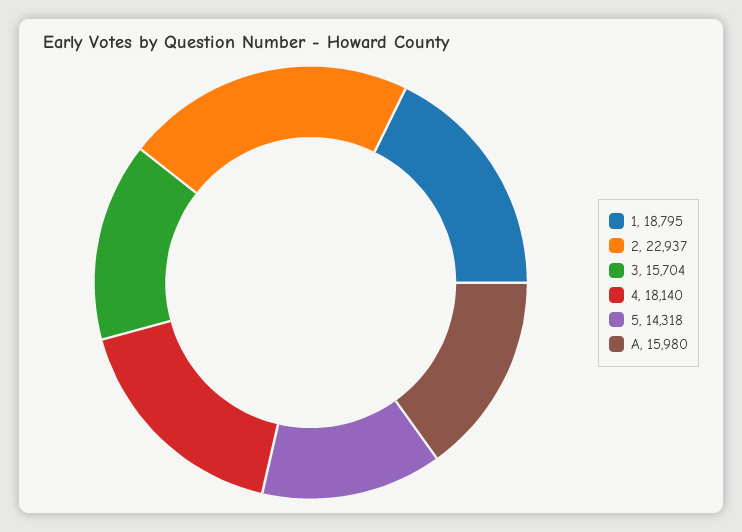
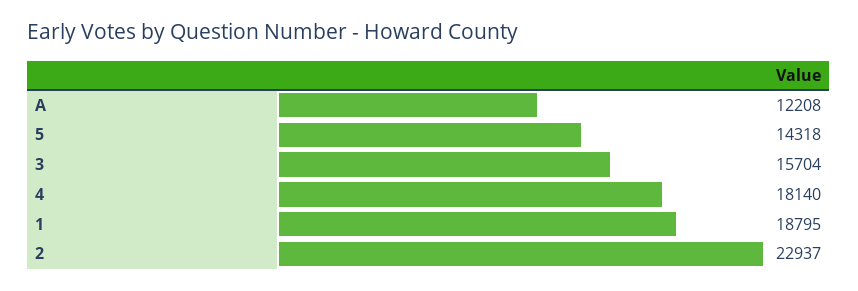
A: 15980 -> 12208

